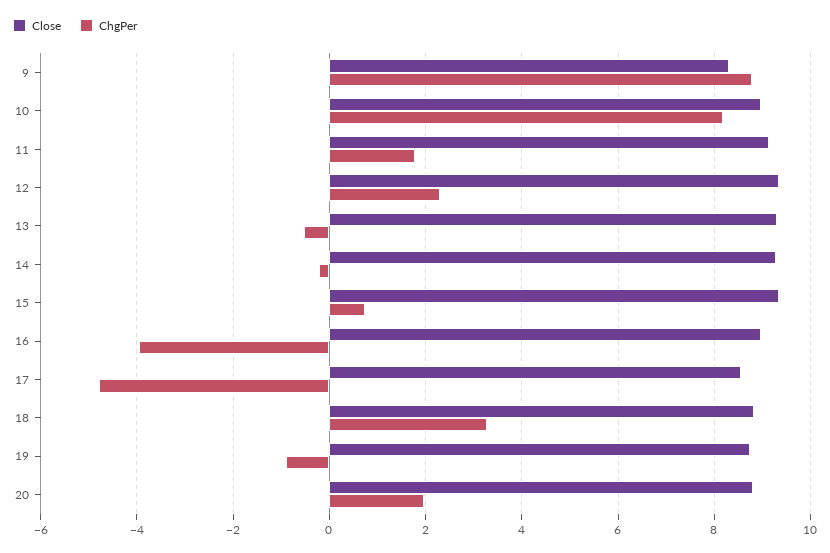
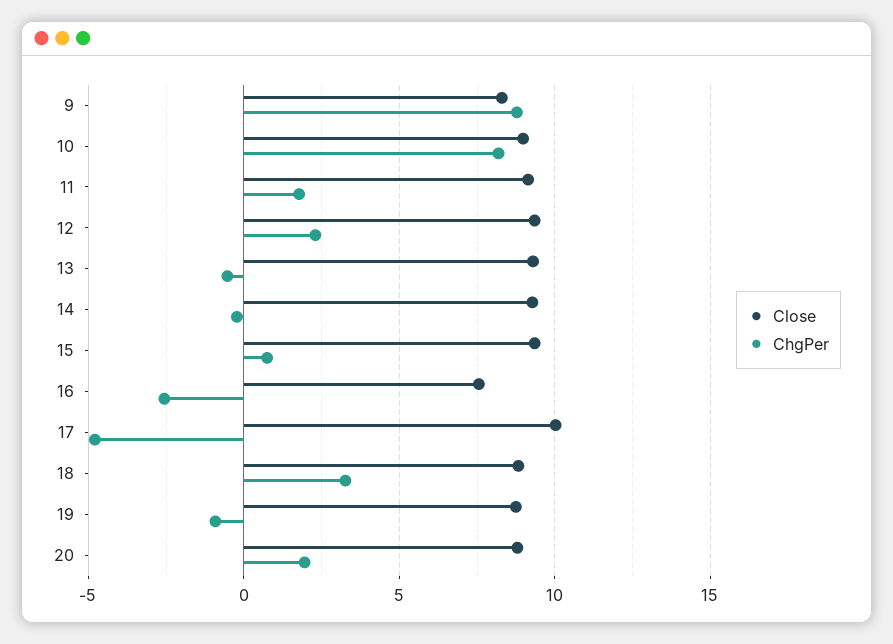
Close, 16: 9 -> 7.5
ChgPer, 16: -4 -> -2.5
Close, 17: 8.6 -> 10

